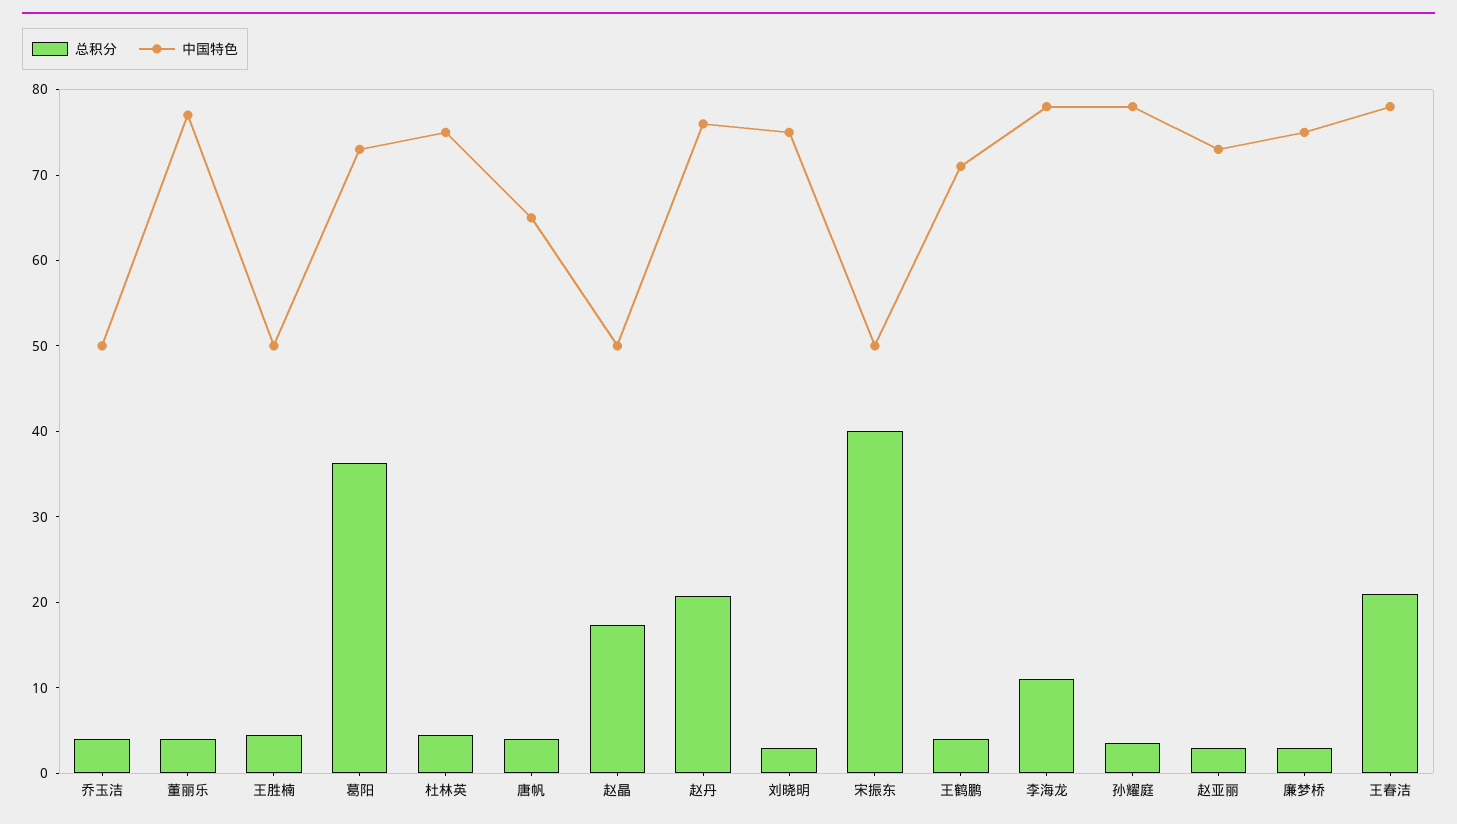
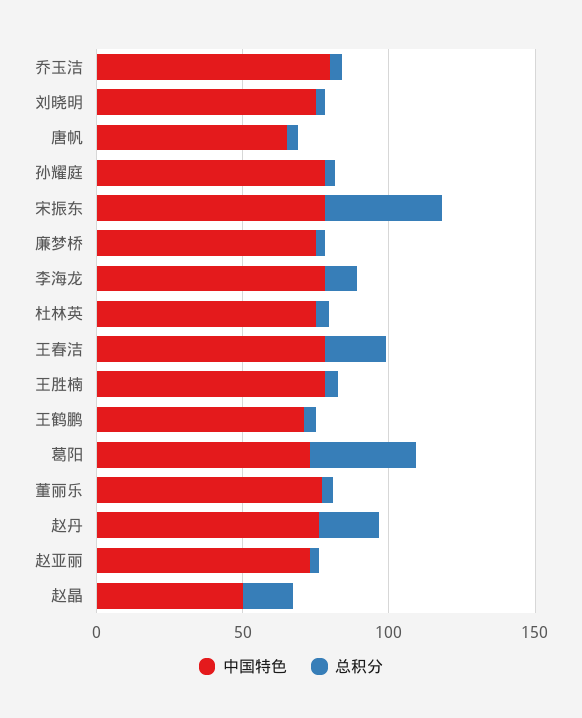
中国特色, 乔玉洁: 50 -> 80
中国特色, 王胜楠: 50 -> 80
中国特色, 宋振东: 50 -> 80

